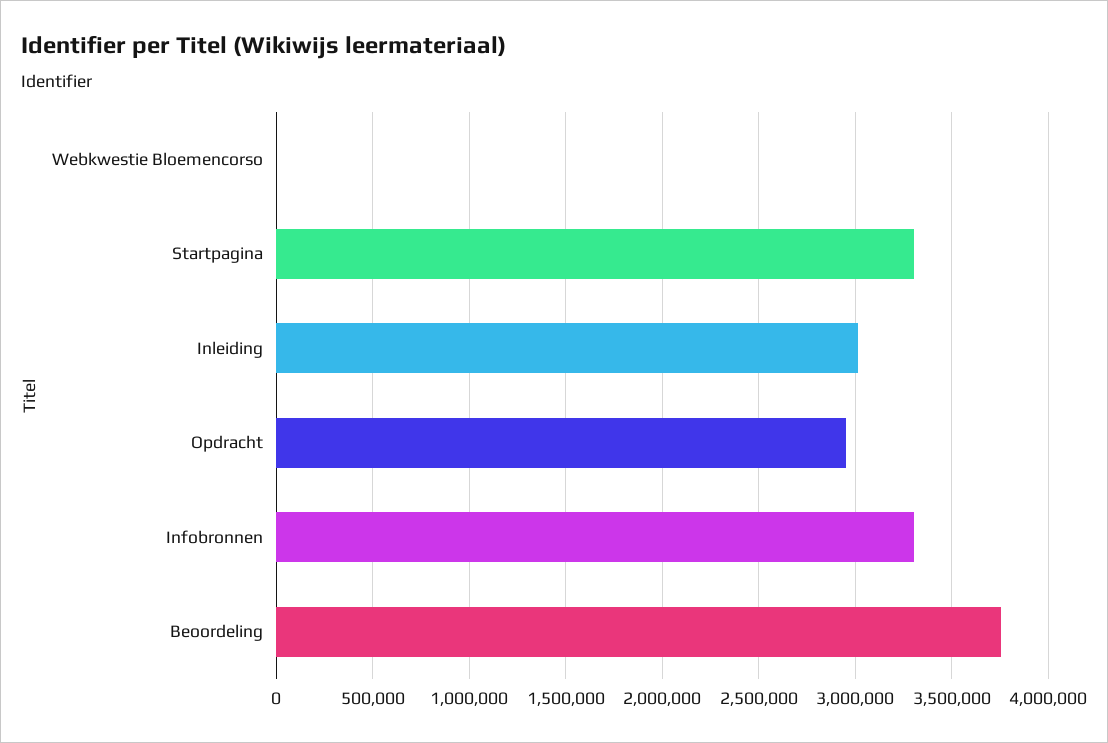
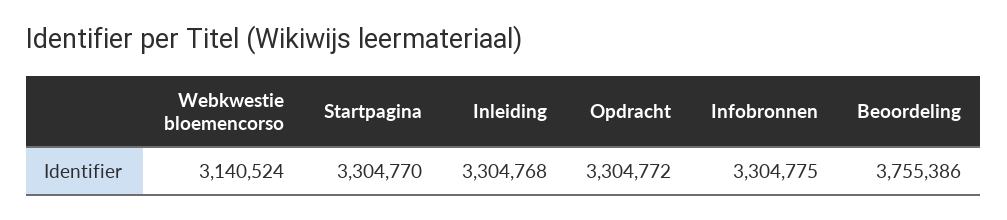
Webkwestie Bloemencorso: 0 -> 3140524
Inleiding: 3000000 -> 3304768
Opdracht: 2950000 -> 3304772

